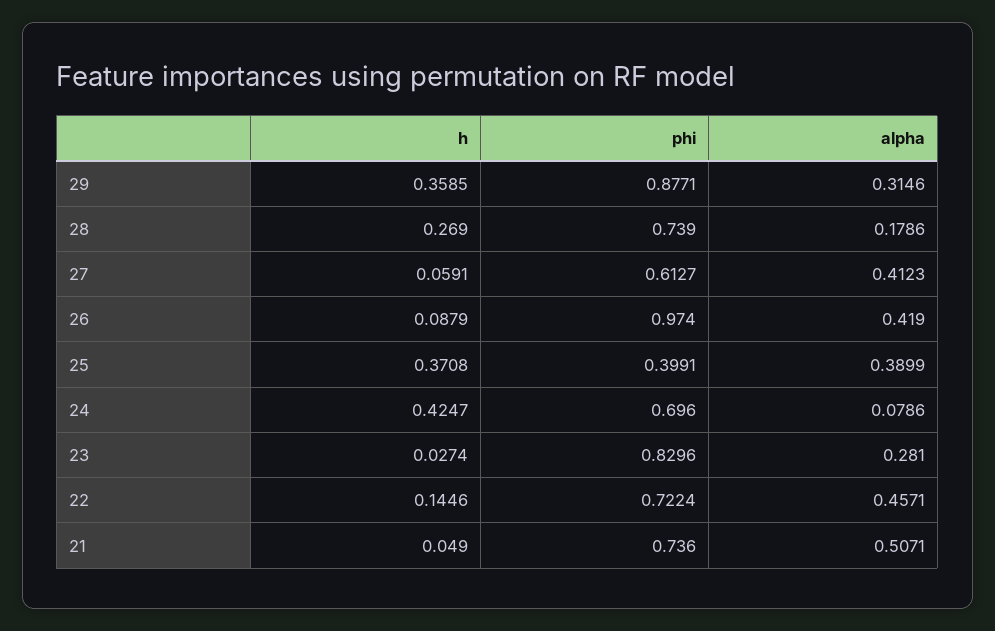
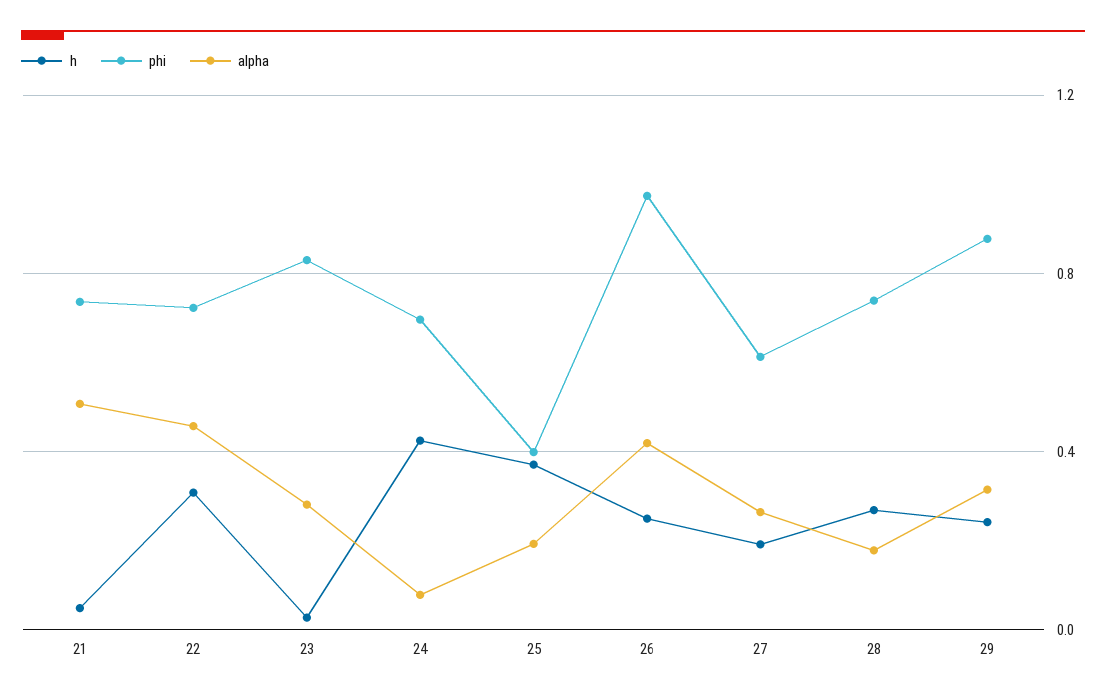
h, 29: 0.3585 -> 0.25
h, 27: 0.0591 -> 0.2
alpha, 27: 0.4123 -> 0.25
h, 26: 0.0879 -> 0.25
alpha, 25: 0.3899 -> 0.2
h, 22: 0.1446 -> 0.3

